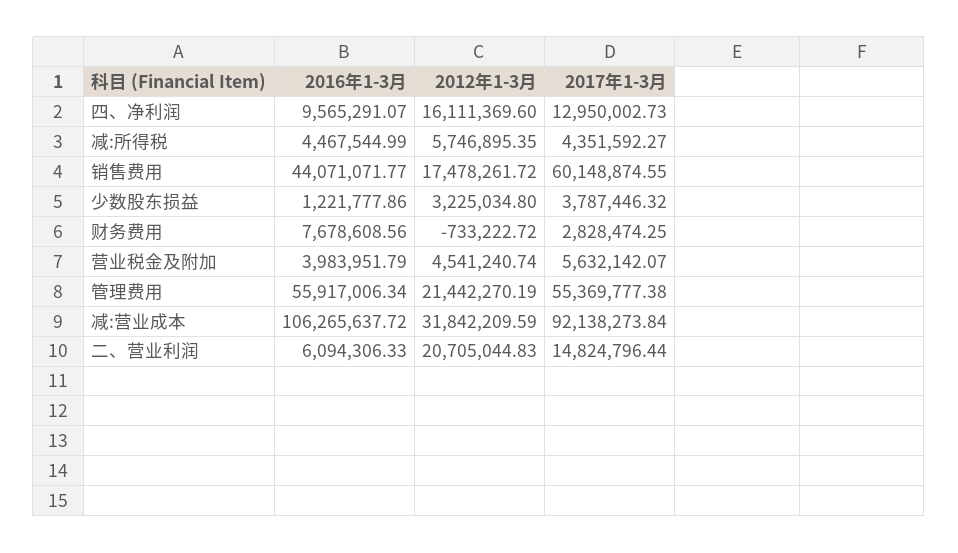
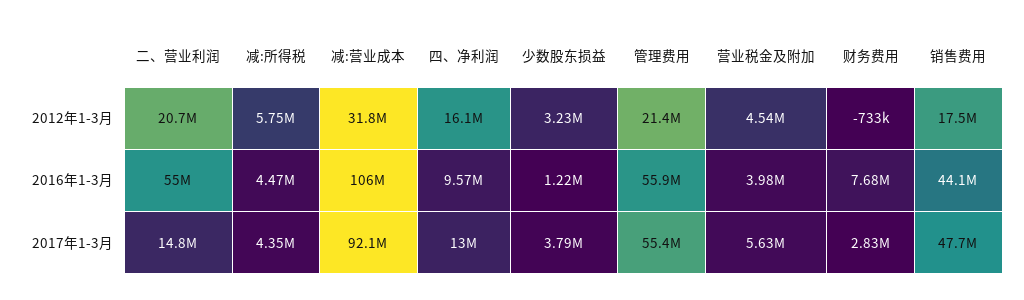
2017年1-3月, 销售费用: 60148874.55 -> 47700000
2016年1-3月, 二、营业利润: 6094306.33 -> 55000000

